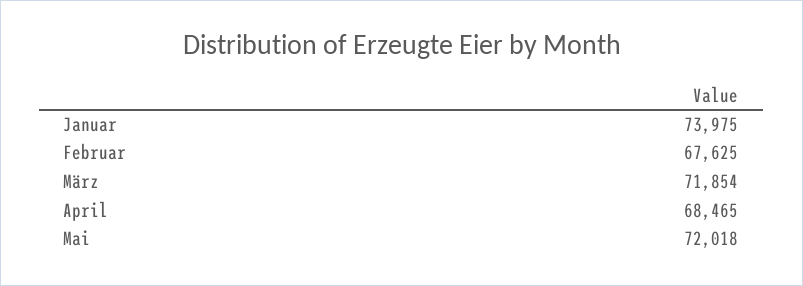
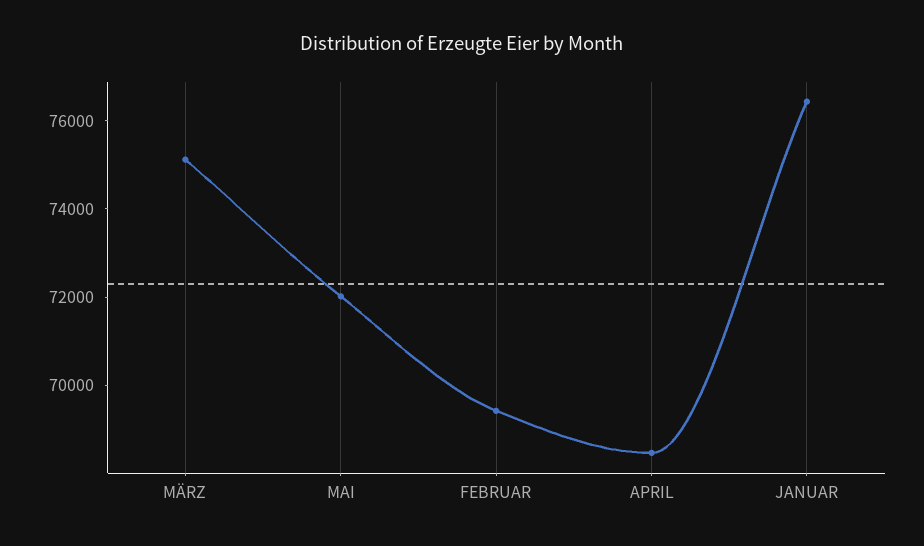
Januar: 73975 -> 76500
Februar: 67625 -> 69500
März: 71854 -> 75000

